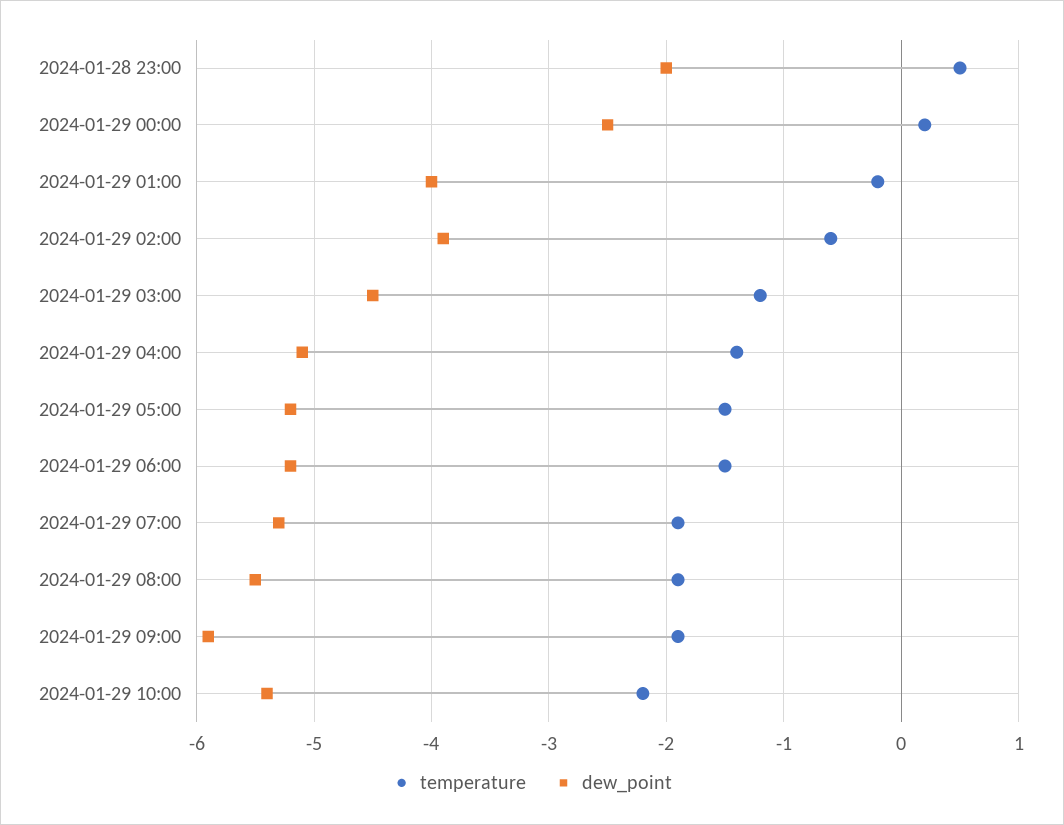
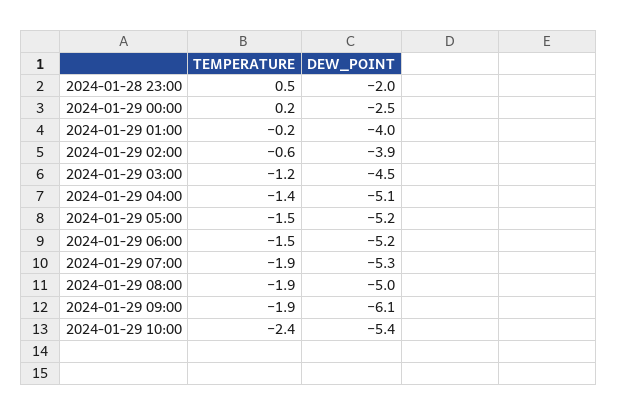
dew_point, 2024-01-29 08:00: -5.5 -> -5
dew_point, 2024-01-29 09:00: -5.9 -> -6.1
temperature, 2024-01-29 10:00: -2.2 -> -2.4

